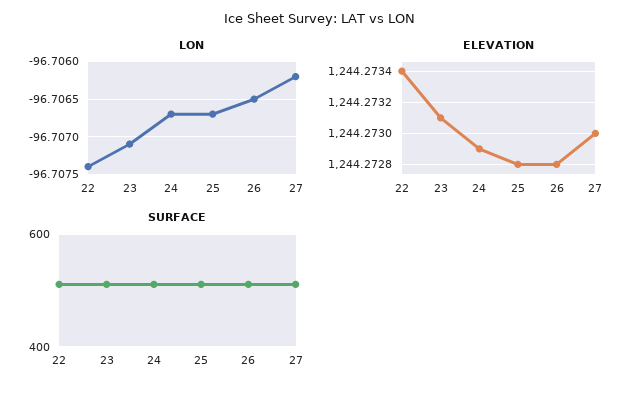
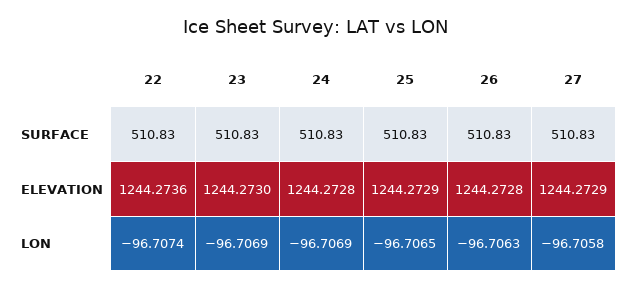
LON, 23: -96.7071 -> -96.7069
LON, 24: -96.7067 -> -96.7069
LON, 25: -96.7067 -> -96.7065
LON, 26: -96.7065 -> -96.7063
LON, 27: -96.7062 -> -96.7058
ELEVATION, 22: 1244.2734 -> 1244.2736
ELEVATION, 23: 1244.2731 -> 1244.273
ELEVATION, 24: 1244.2729 -> 1244.2728
ELEVATION, 25: 1244.2728 -> 1244.2729
ELEVATION, 27: 1244.273 -> 1244.2729

